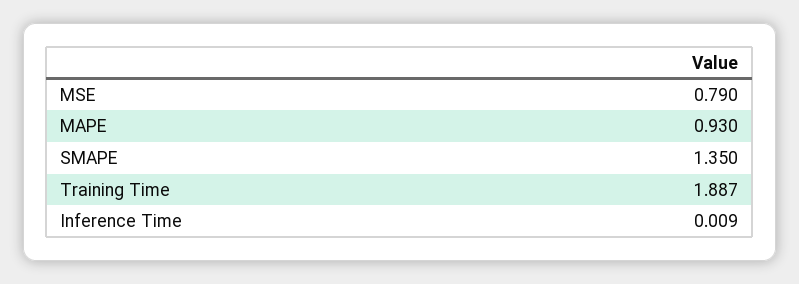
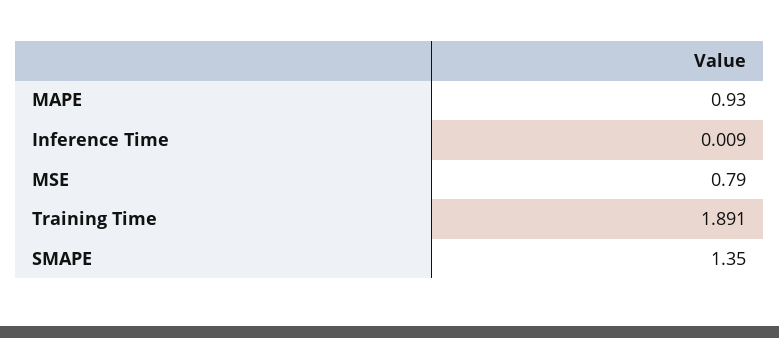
Training Time: 1.887 -> 1.891

